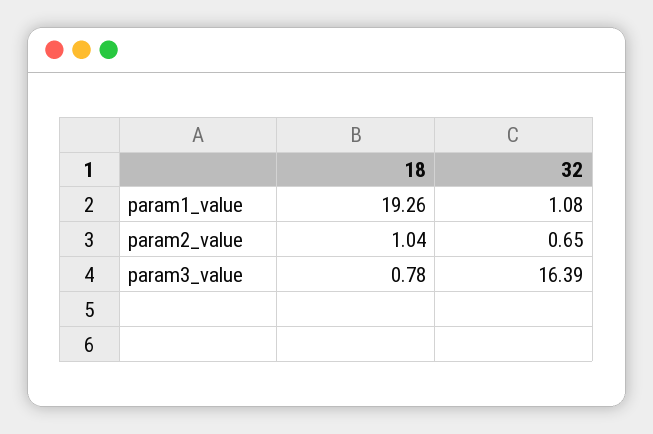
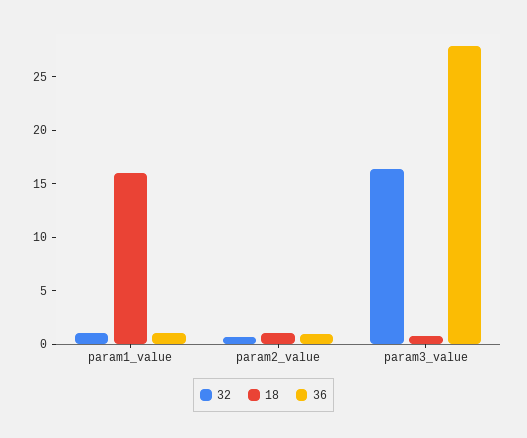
18, param1_value: 19.26 -> 16
36, param1_value: none -> 1
36, param2_value: none -> 1
36, param3_value: none -> 28

